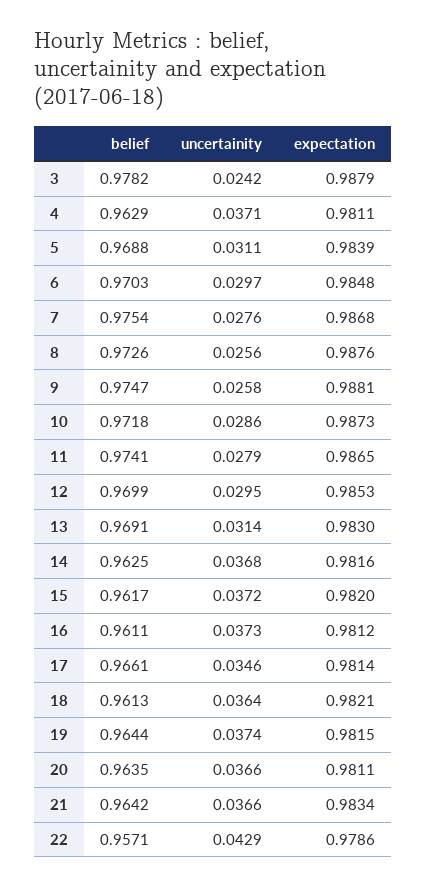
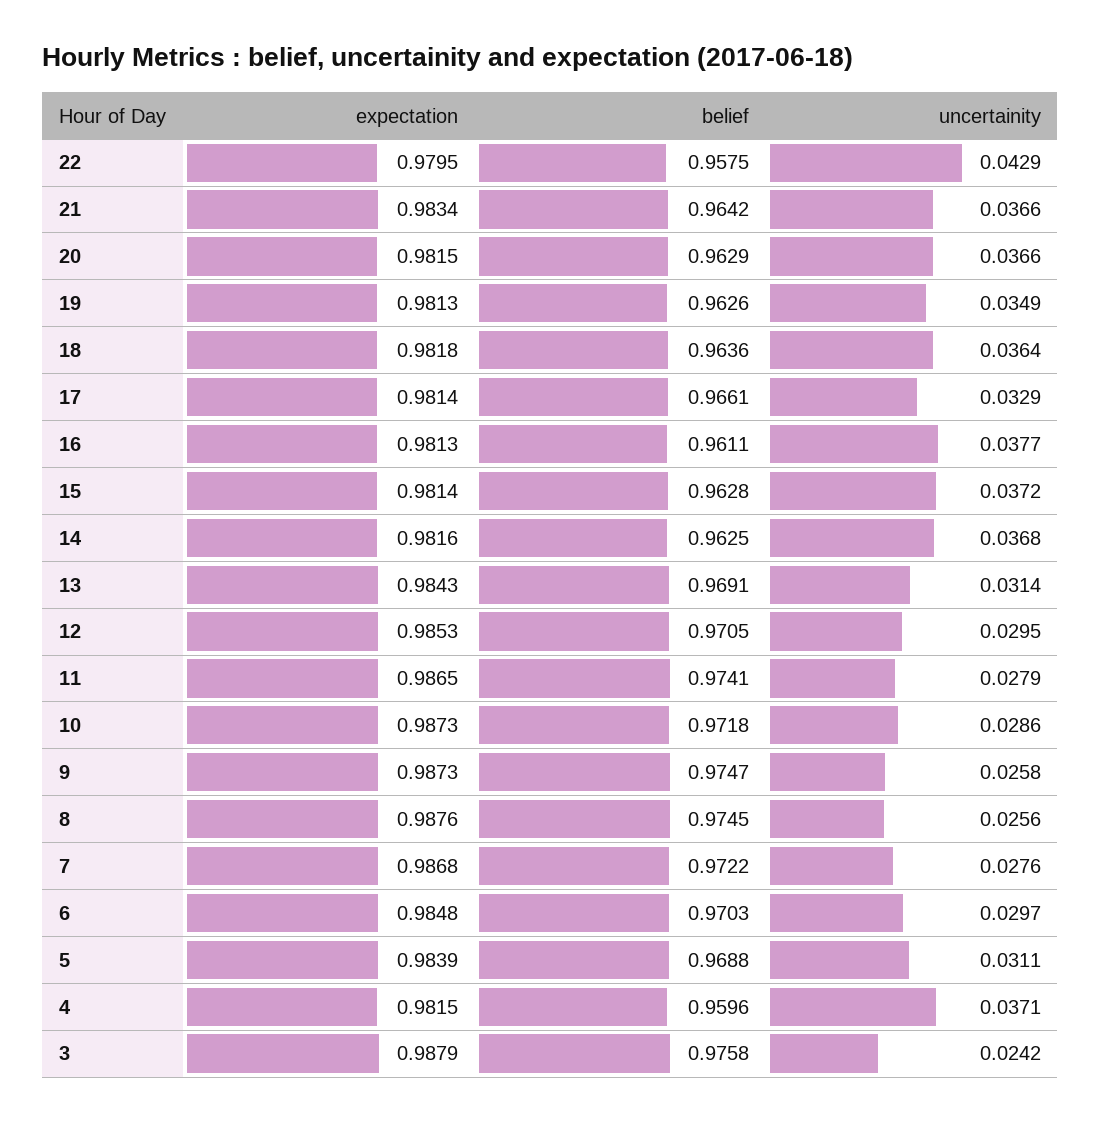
belief, 3: 0.9782 -> 0.9758
belief, 4: 0.9629 -> 0.9596
expectation, 4: 0.9811 -> 0.9815
belief, 7: 0.9754 -> 0.9722
belief, 8: 0.9726 -> 0.9745
expectation, 9: 0.9881 -> 0.9873
belief, 12: 0.9699 -> 0.9705
expectation, 13: 0.983 -> 0.9843
belief, 15: 0.9617 -> 0.9628
expectation, 15: 0.982 -> 0.9814
uncertainity, 16: 0.0373 -> 0.0377
expectation, 16: 0.9812 -> 0.9813
uncertainity, 17: 0.0346 -> 0.0329
belief, 18: 0.9613 -> 0.9636
expectation, 18: 0.9821 -> 0.9818
belief, 19: 0.9644 -> 0.9626
uncertainity, 19: 0.0374 -> 0.0349
expectation, 19: 0.9815 -> 0.9813
belief, 20: 0.9635 -> 0.9629
expectation, 20: 0.9811 -> 0.9815
belief, 22: 0.9571 -> 0.9575
expectation, 22: 0.9786 -> 0.9795

